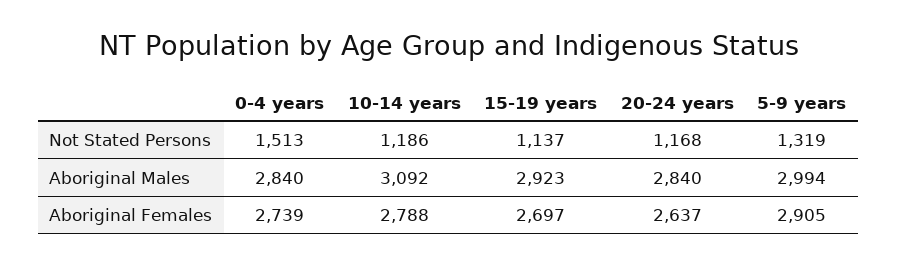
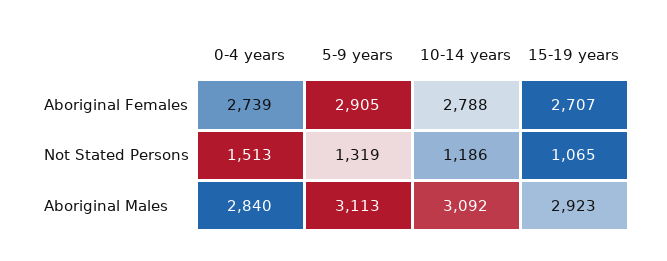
15-19 years, Not Stated Persons: 1137 -> 1065
20-24 years, Not Stated Persons: 1168 -> none
20-24 years, Aboriginal Males: 2840 -> none
5-9 years, Aboriginal Males: 2994 -> 3113
15-19 years, Aboriginal Females: 2697 -> 2707
20-24 years, Aboriginal Females: 2637 -> none

